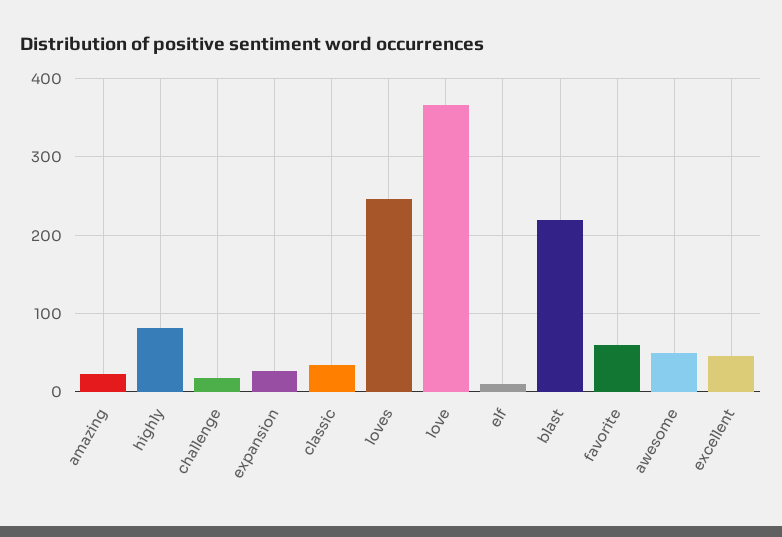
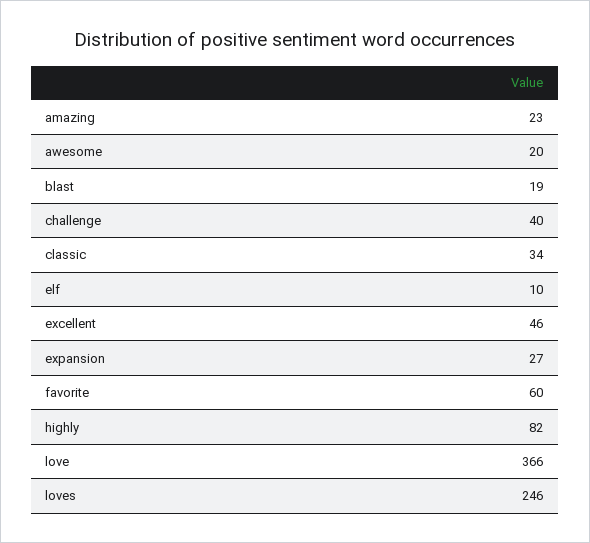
challenge: 20 -> 40
blast: 220 -> 19
awesome: 50 -> 20

